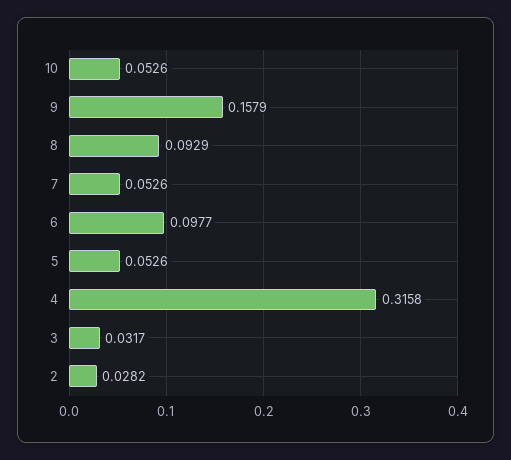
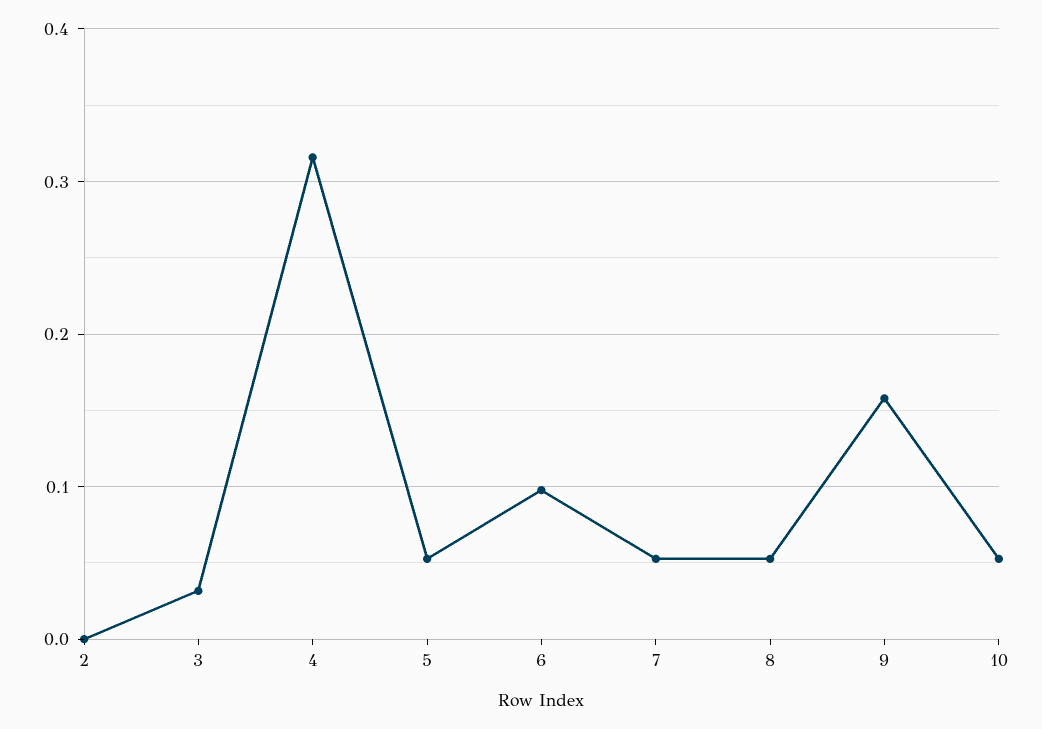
8: 0.0929 -> 0.05
2: 0.0282 -> 0

